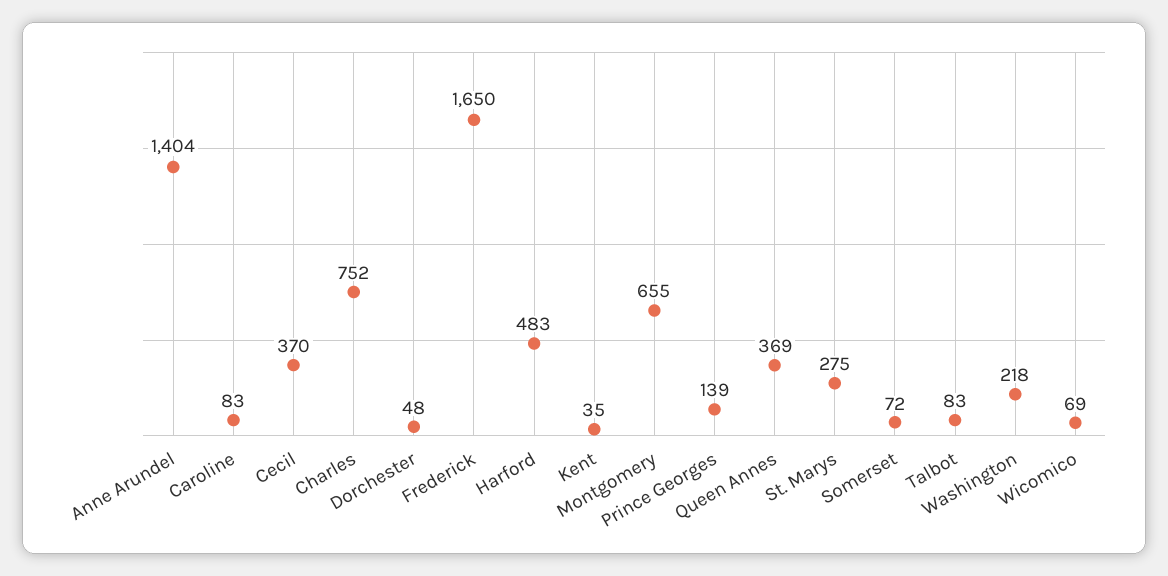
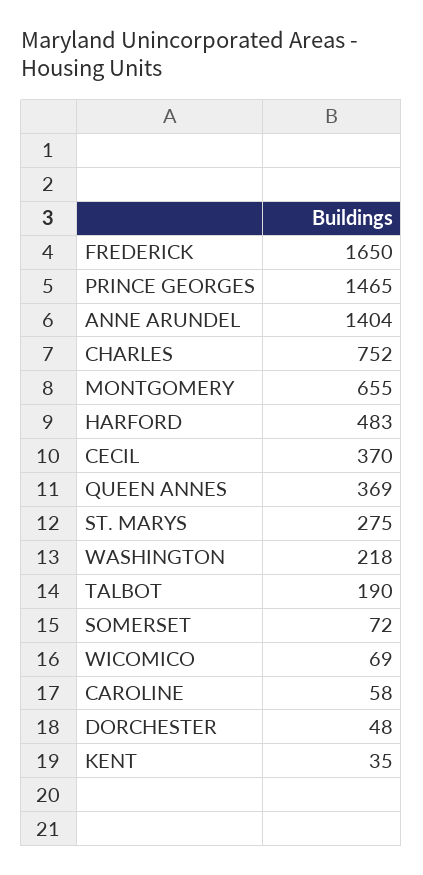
Caroline: 83 -> 58
Prince Georges: 139 -> 1465
Talbot: 83 -> 190

